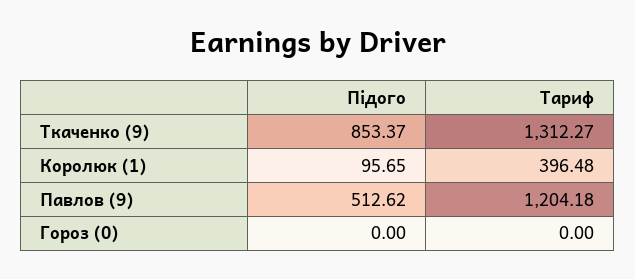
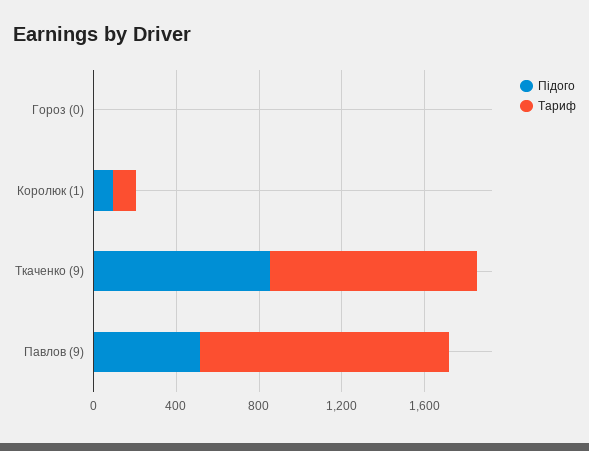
Тариф, Ткаченко (9): 1312.27 -> 1000
Тариф, Королюк (1): 396.48 -> 100

